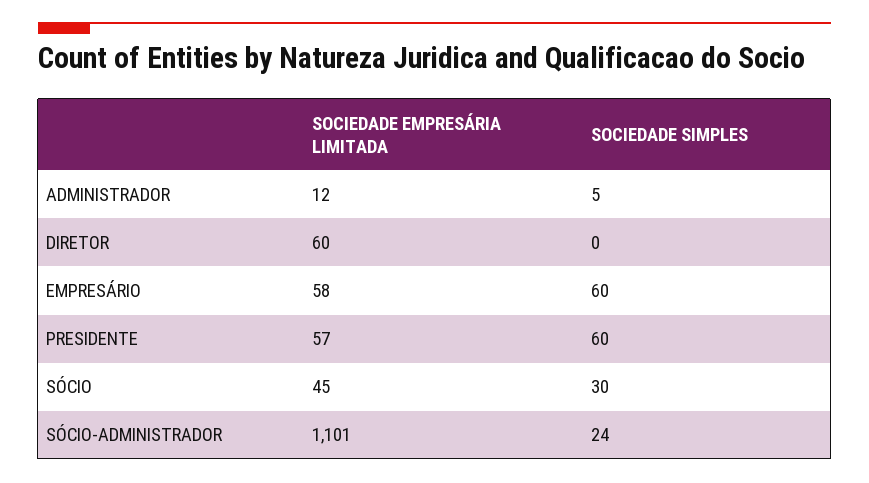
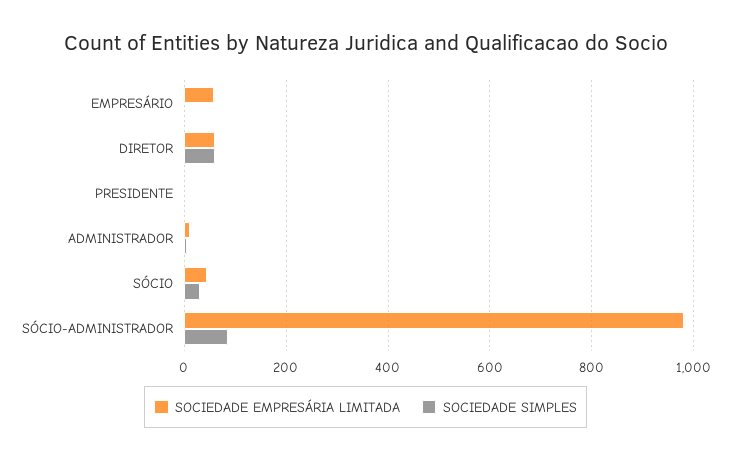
SOCIEDADE SIMPLES, DIRETOR: 0 -> 60
SOCIEDADE SIMPLES, EMPRESÁRIO: 60 -> 0
SOCIEDADE EMPRESÁRIA LIMITADA, PRESIDENTE: 57 -> 0
SOCIEDADE SIMPLES, PRESIDENTE: 60 -> 0
SOCIEDADE EMPRESÁRIA LIMITADA, SÓCIO-ADMINISTRADOR: 1101 -> 980
SOCIEDADE SIMPLES, SÓCIO-ADMINISTRADOR: 24 -> 80

